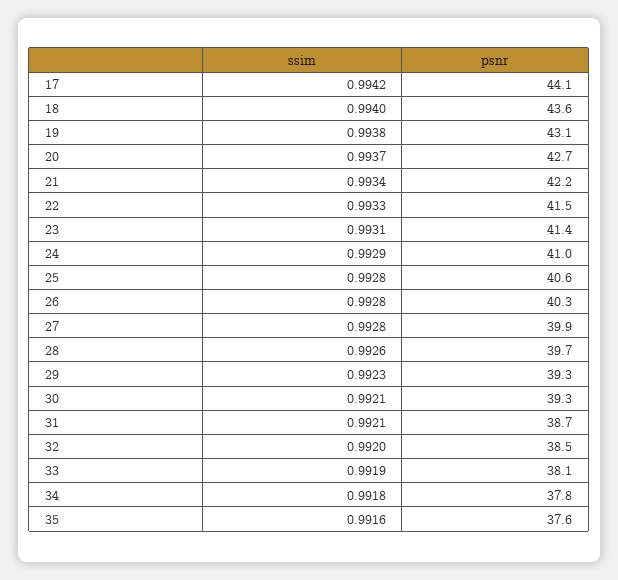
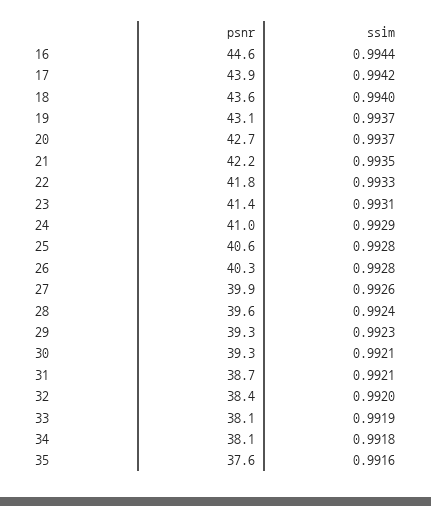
psnr, 17: 44.1 -> 43.9
ssim, 19: 0.9938 -> 0.9937
ssim, 21: 0.9934 -> 0.9935
psnr, 22: 41.5 -> 41.8
ssim, 27: 0.9928 -> 0.9926
ssim, 28: 0.9926 -> 0.9924
psnr, 28: 39.7 -> 39.6
psnr, 32: 38.5 -> 38.4
psnr, 34: 37.8 -> 38.1
psnr, 16: none -> 44.6
ssim, 16: none -> 0.9944

